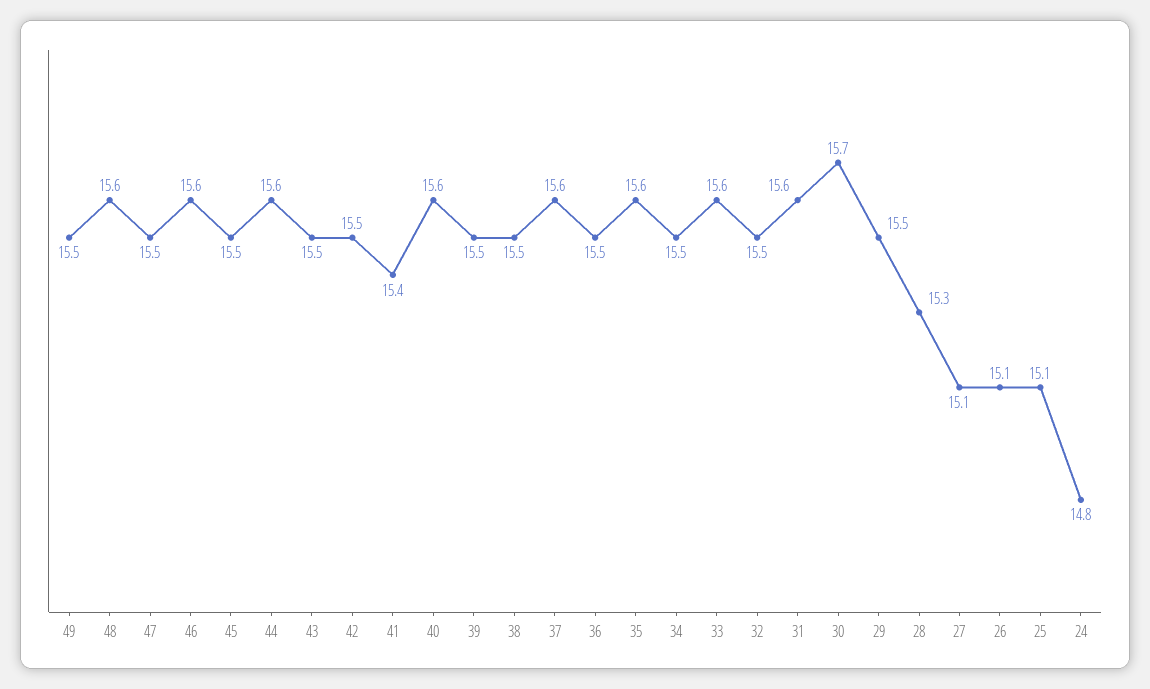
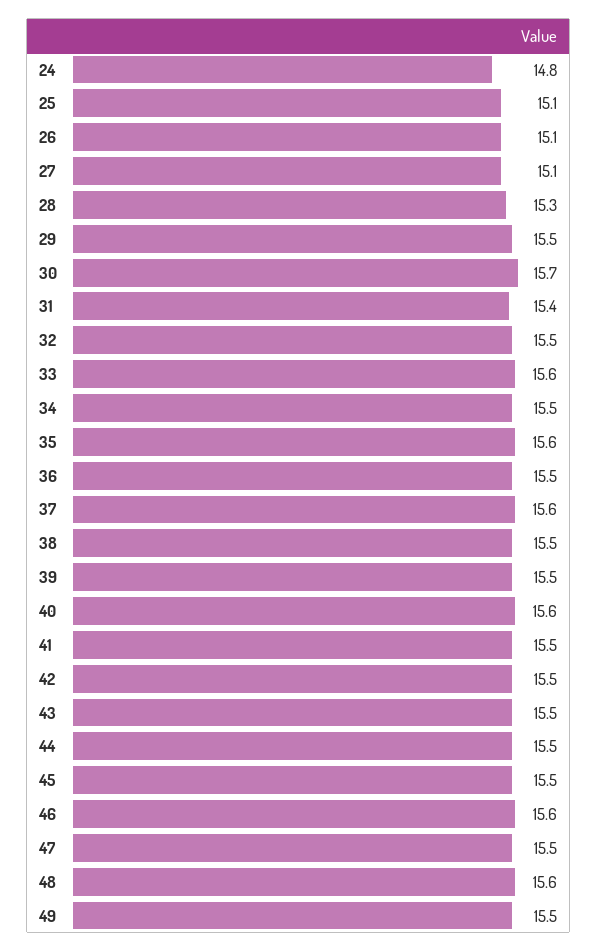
44: 15.6 -> 15.5
41: 15.4 -> 15.5
31: 15.6 -> 15.4

